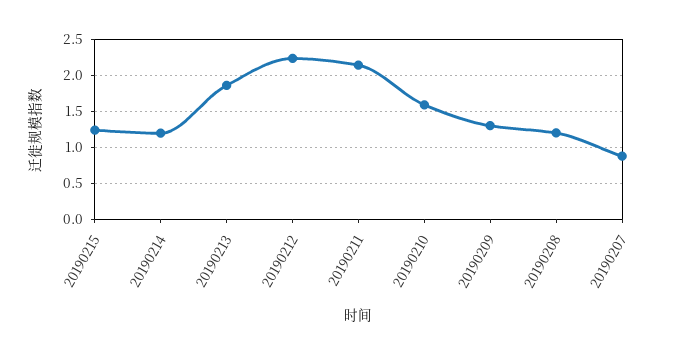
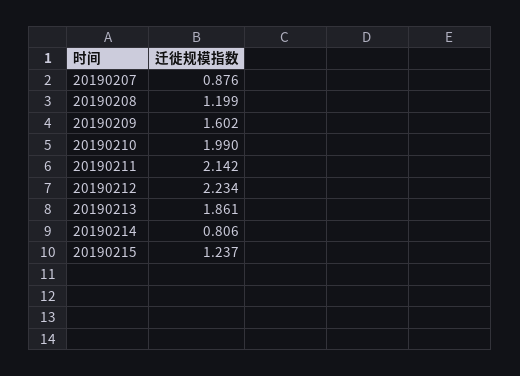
20190214: 1.2 -> 0.806
20190210: 1.6 -> 1.99
20190209: 1.3 -> 1.602

